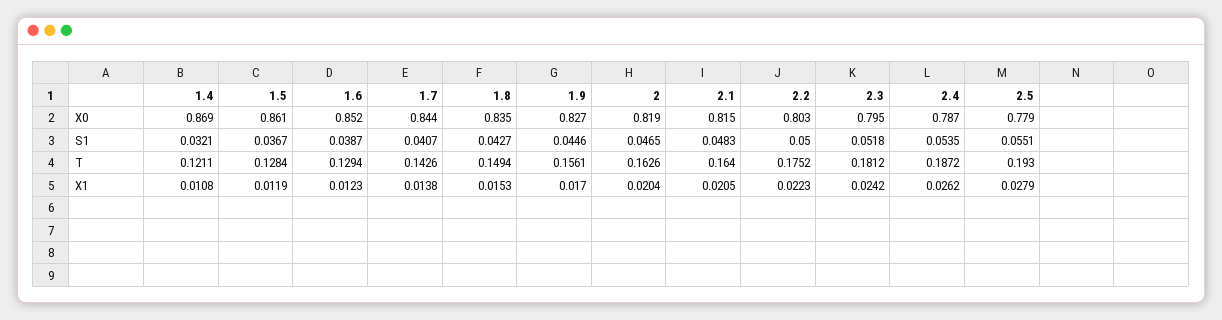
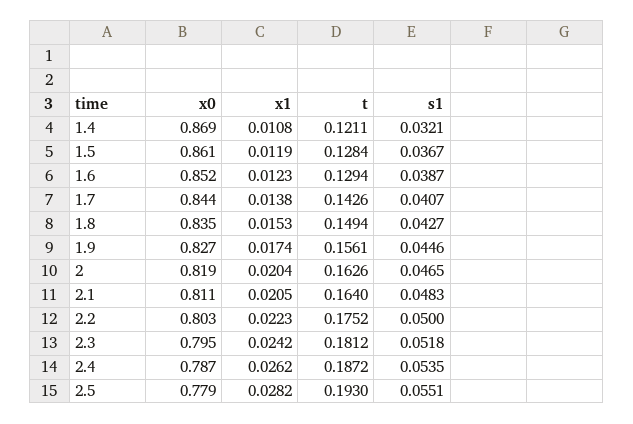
2.1, X0: 0.815 -> 0.811
1.9, X1: 0.017 -> 0.0174
2.5, X1: 0.0279 -> 0.0282

